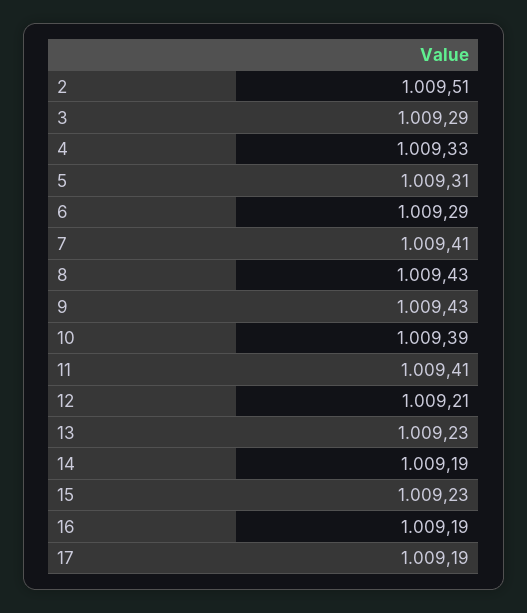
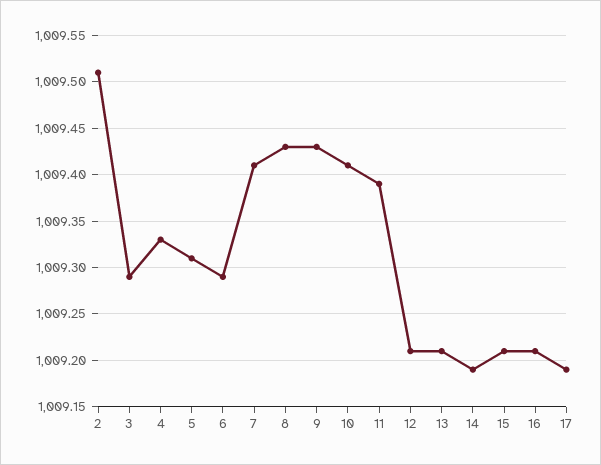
10: 1009.39 -> 1009.41
11: 1009.41 -> 1009.39
13: 1009.23 -> 1009.21
15: 1009.23 -> 1009.21
16: 1009.19 -> 1009.21

